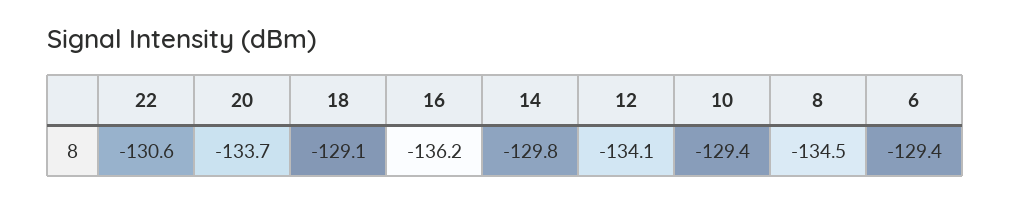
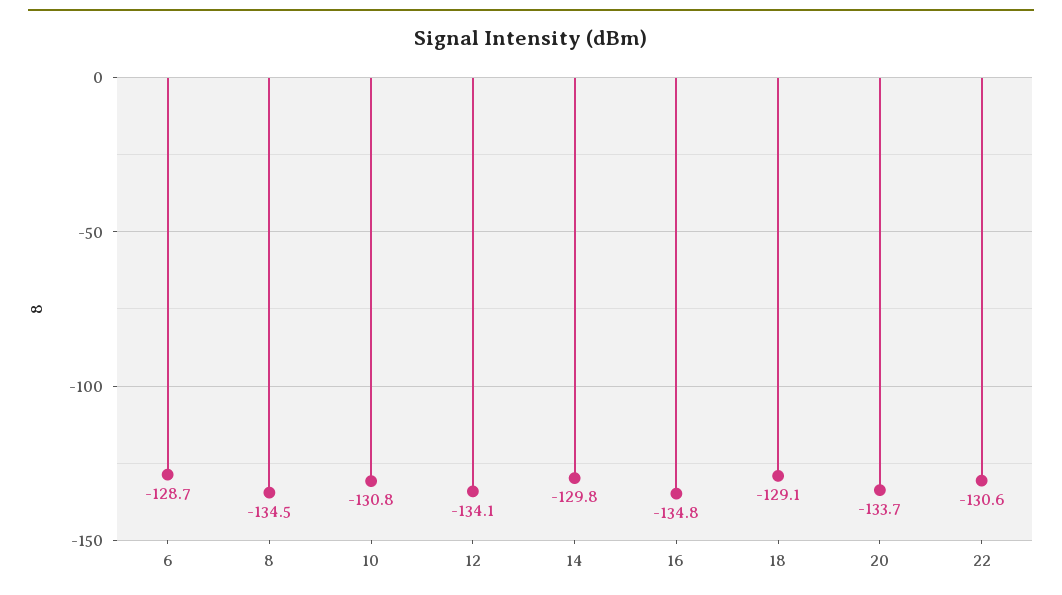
16: -136.2 -> -134.8
10: -129.4 -> -130.8
6: -129.4 -> -128.7

